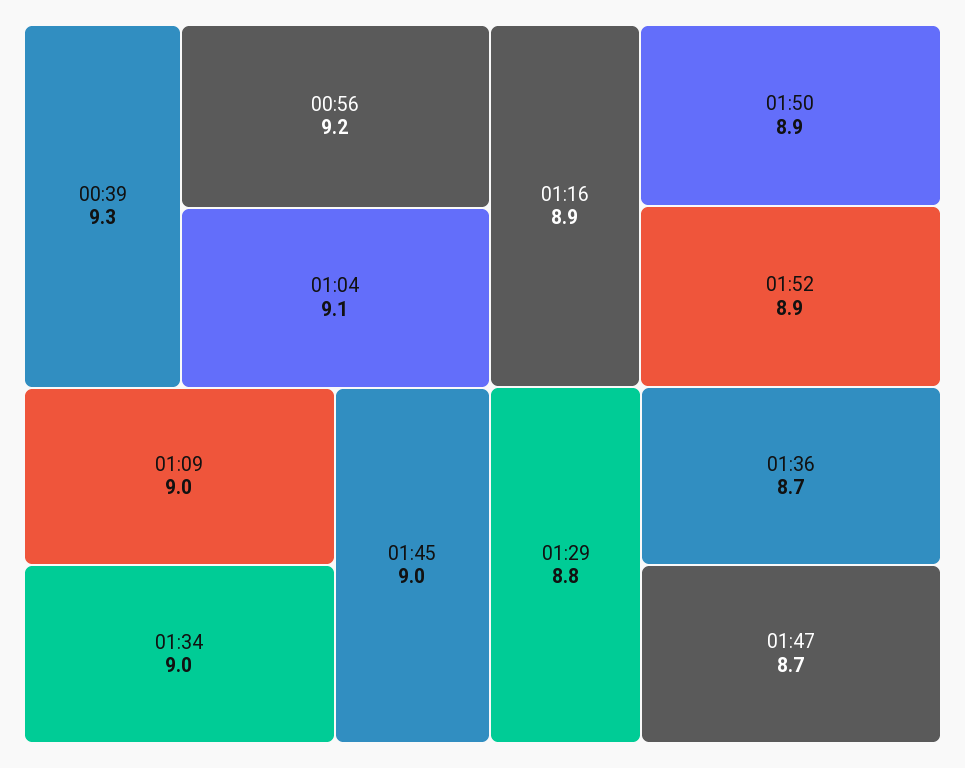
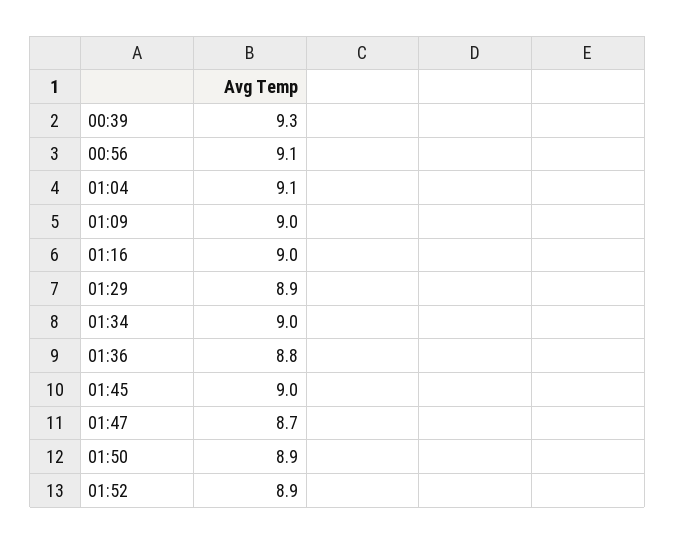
00:56: 9.2 -> 9.1
01:16: 8.9 -> 9
01:29: 8.8 -> 8.9
01:36: 8.7 -> 8.8

